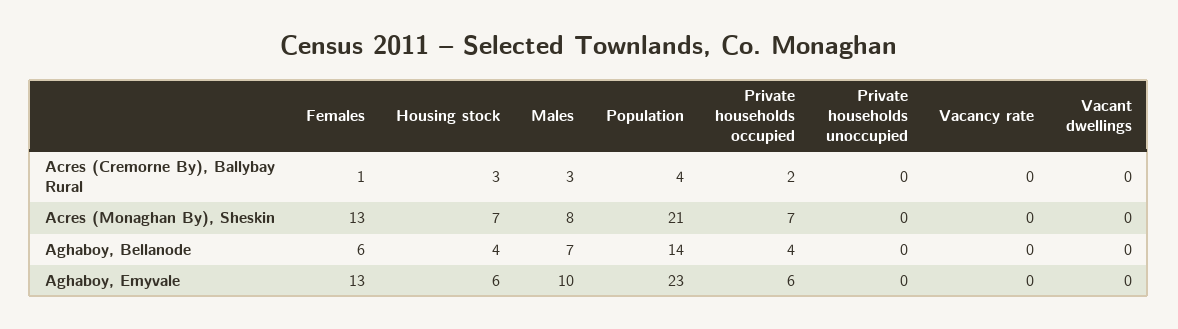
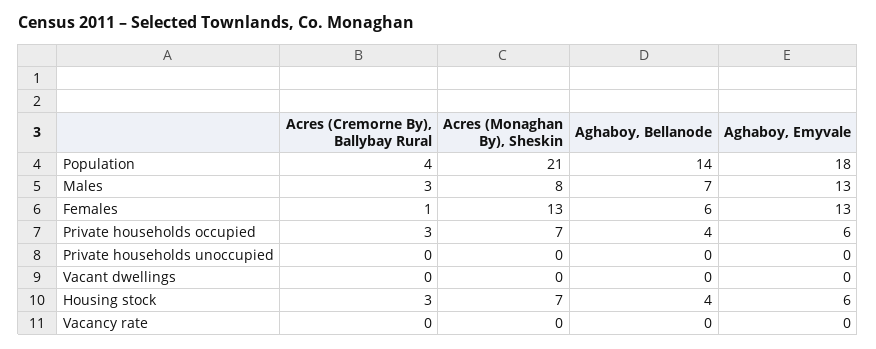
Private households occupied, Acres (Cremorne By), Ballybay Rural: 2 -> 3
Males, Aghaboy, Emyvale: 10 -> 13
Population, Aghaboy, Emyvale: 23 -> 18

